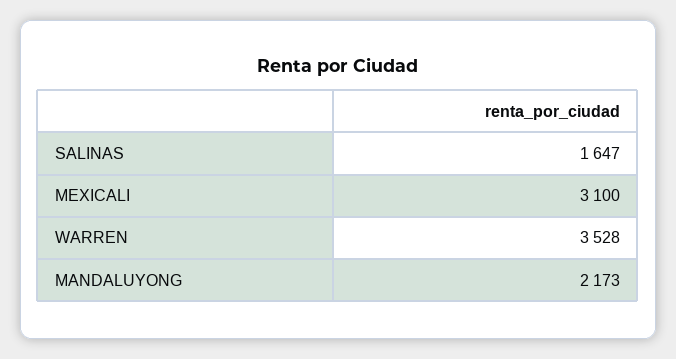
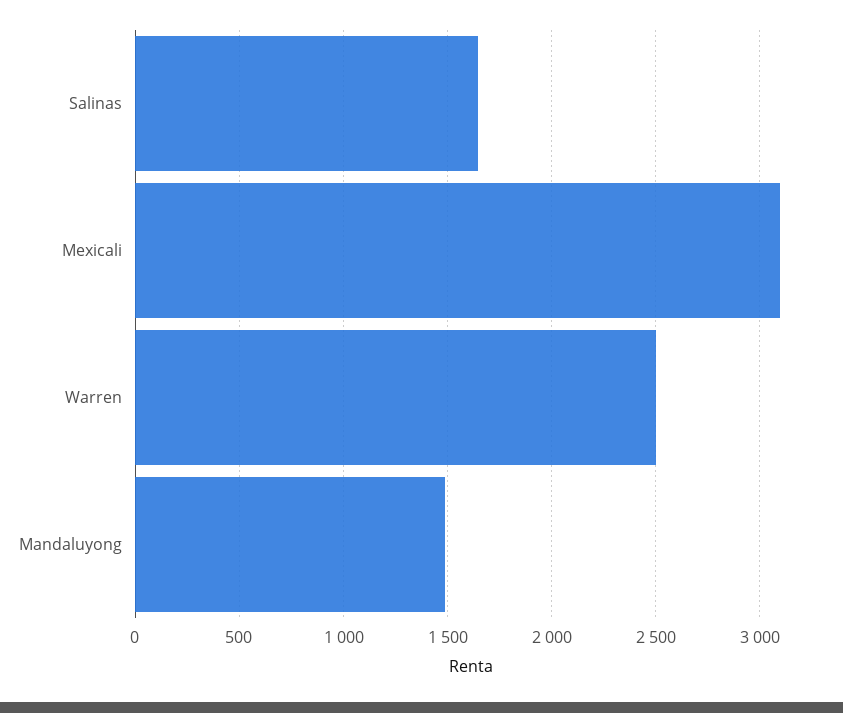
WARREN: 3528 -> 2500
MANDALUYONG: 2173 -> 1500

